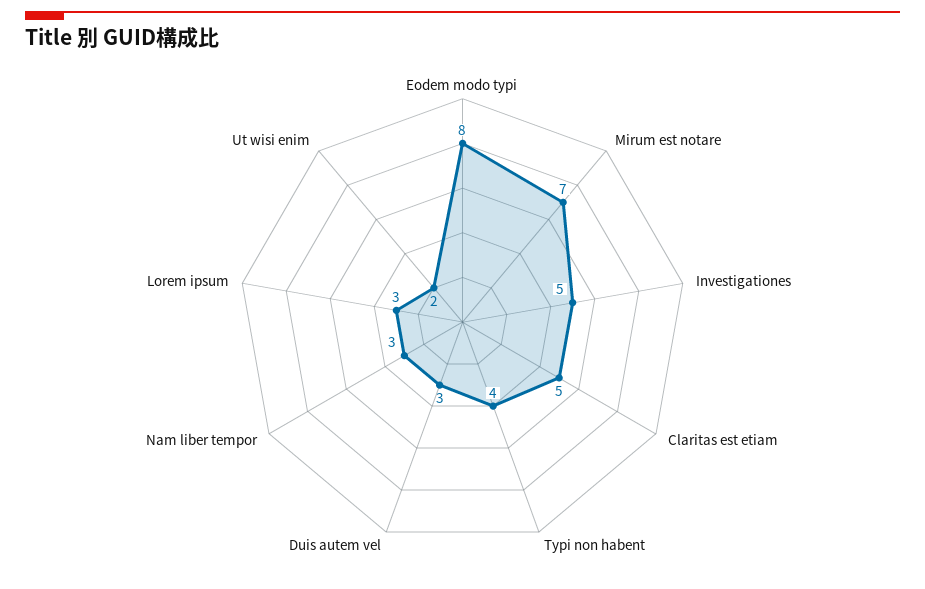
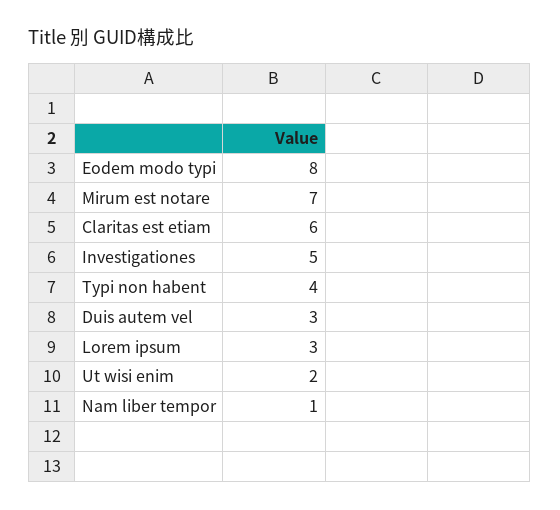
Claritas est etiam: 5 -> 6
Nam liber tempor: 3 -> 1

